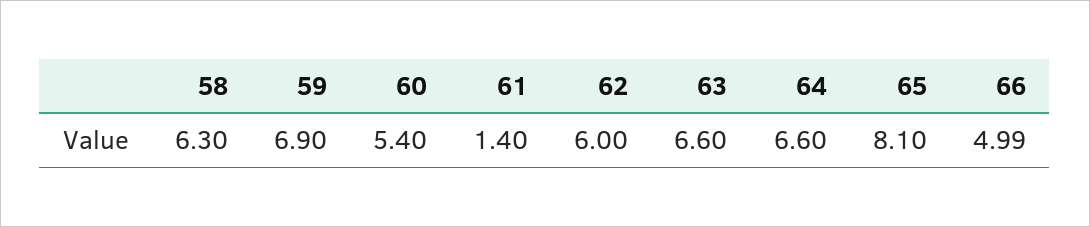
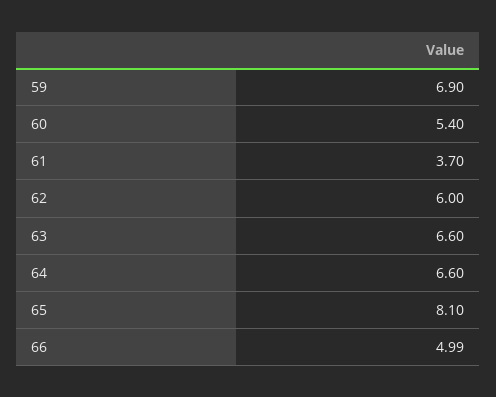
58: 6.3 -> none
61: 1.4 -> 3.7

